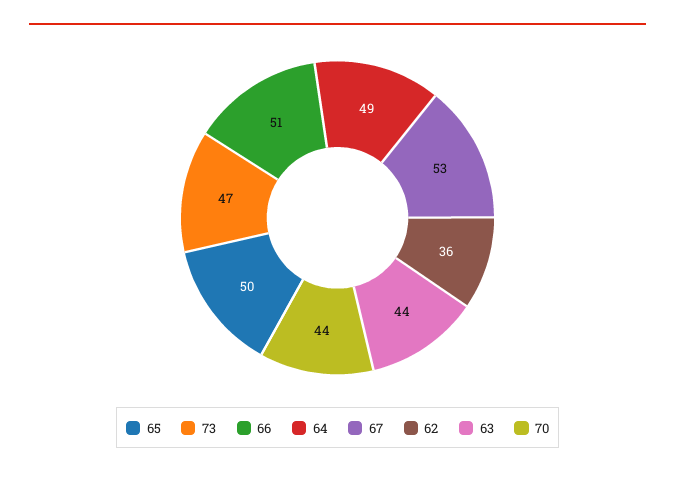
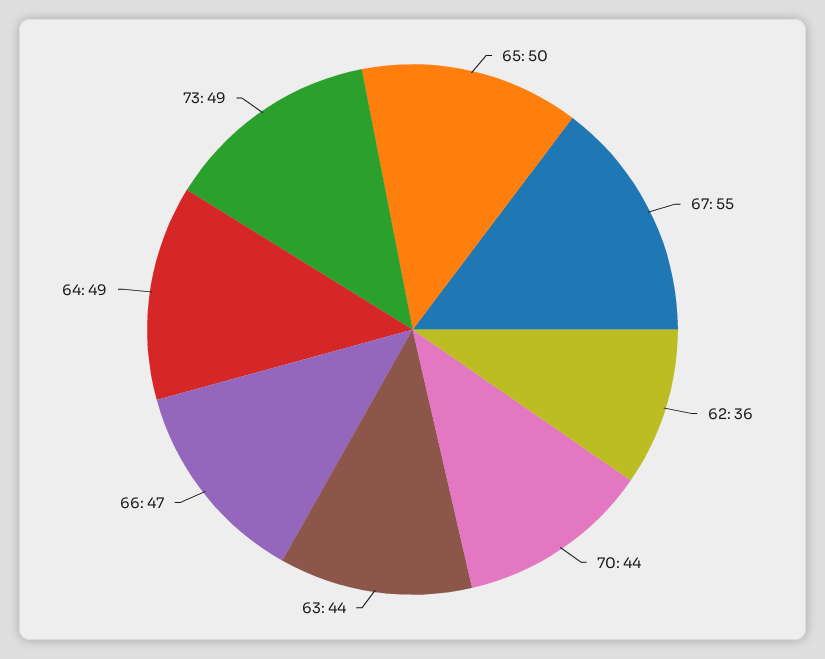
73: 47 -> 49
66: 51 -> 47
67: 53 -> 55

